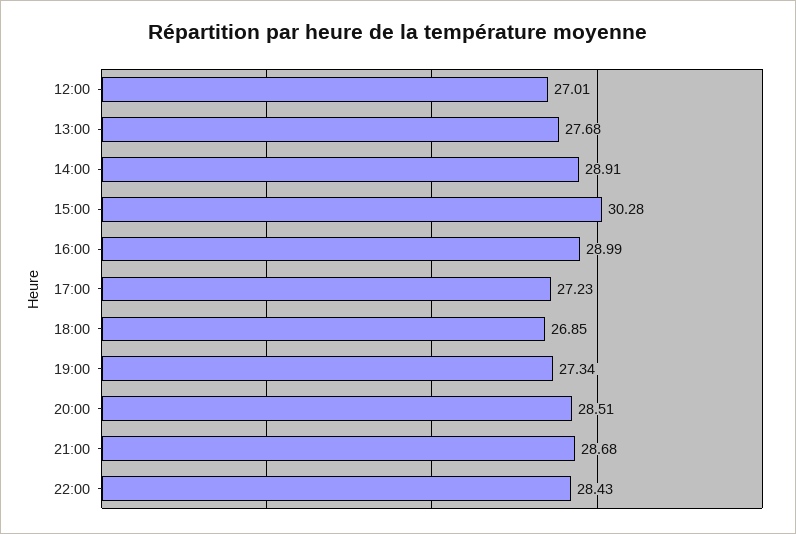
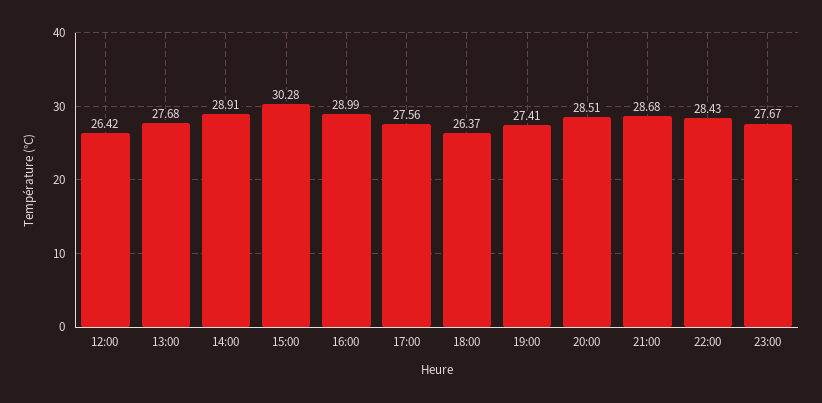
12:00: 27.01 -> 26.42
17:00: 27.23 -> 27.56
18:00: 26.85 -> 26.37
19:00: 27.34 -> 27.41
23:00: none -> 27.67

